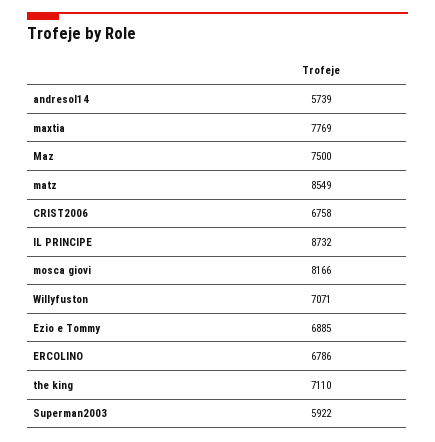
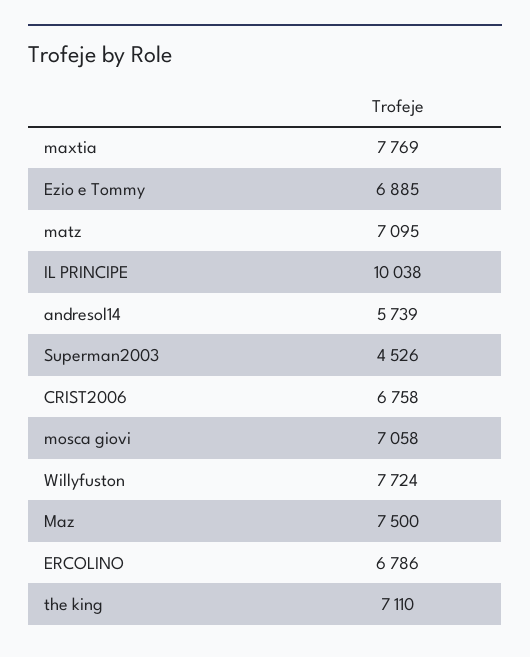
matz: 8549 -> 7095
IL PRINCIPE: 8732 -> 10038
mosca giovi: 8166 -> 7058
Willyfuston: 7071 -> 7724
Superman2003: 5922 -> 4526

